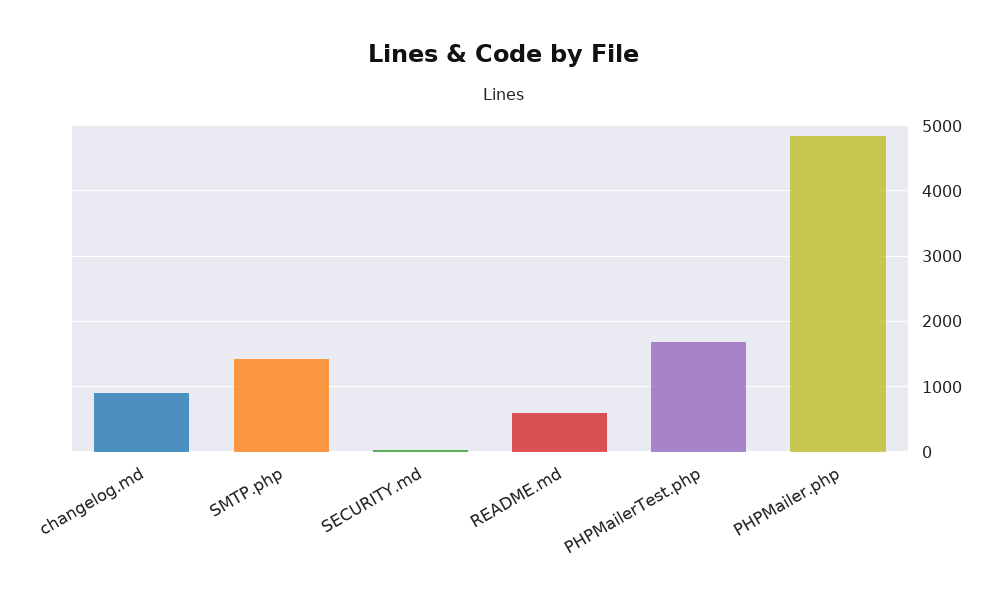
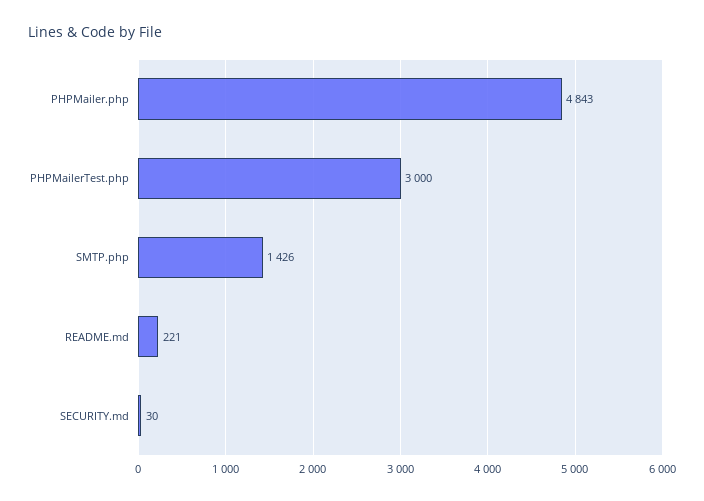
changelog.md: 900 -> none
README.md: 600 -> 221
PHPMailerTest.php: 1700 -> 3000

